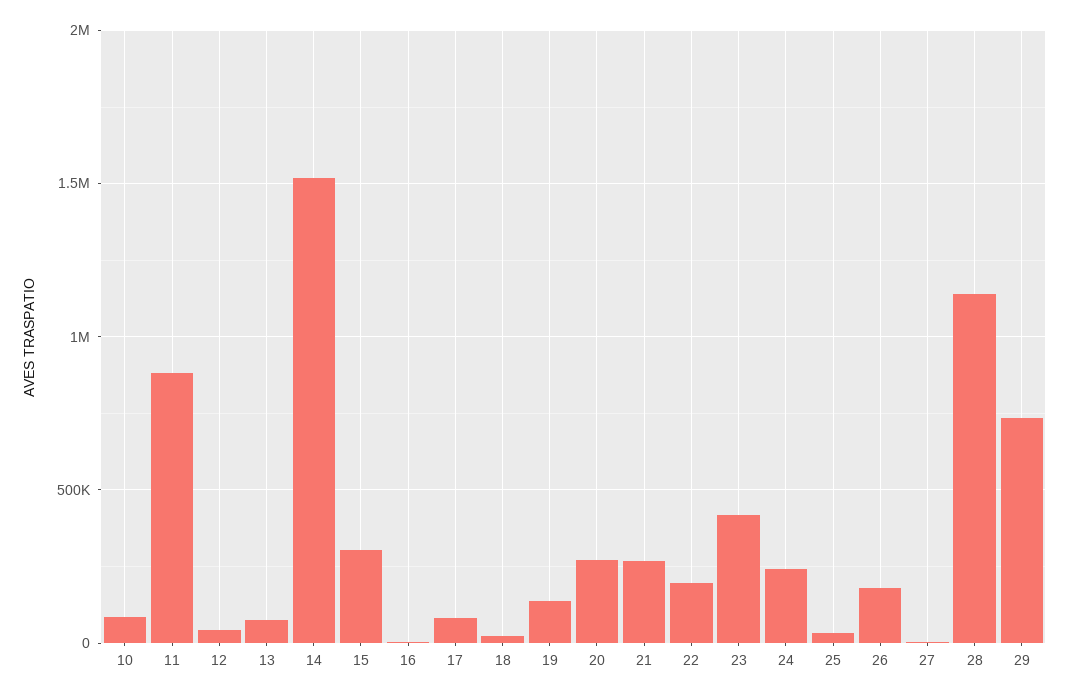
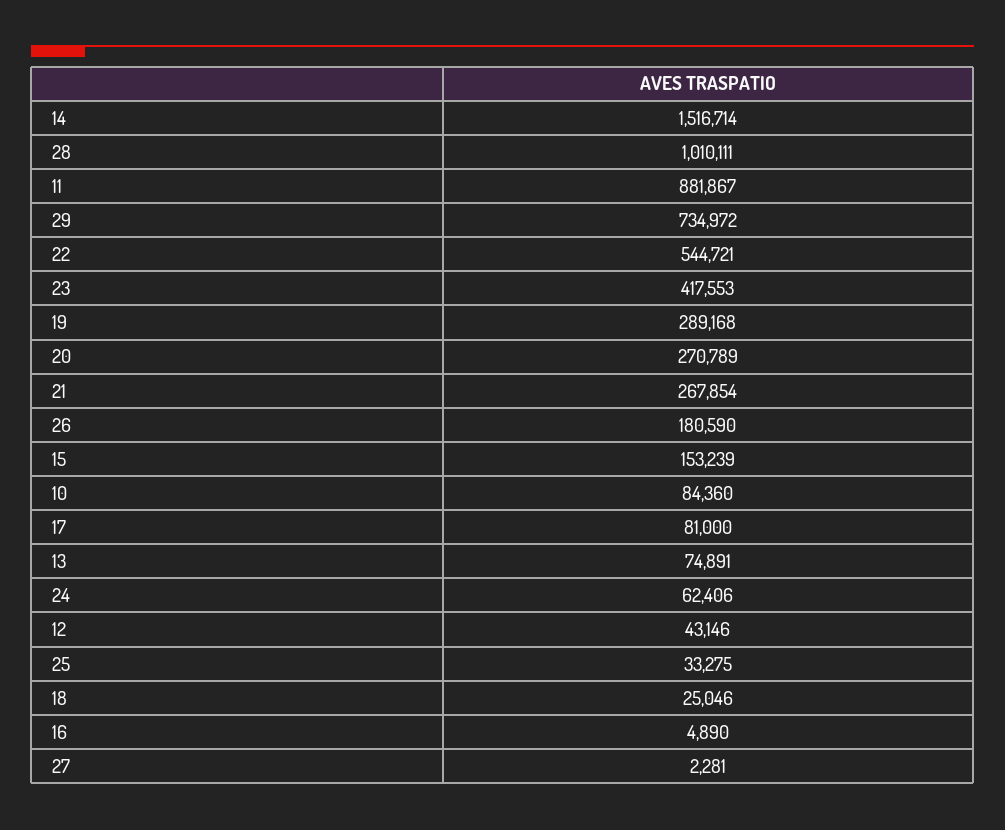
15: 300000 -> 153239
19: 150000 -> 289168
22: 200000 -> 544721
24: 250000 -> 62406
28: 1150000 -> 1010111

